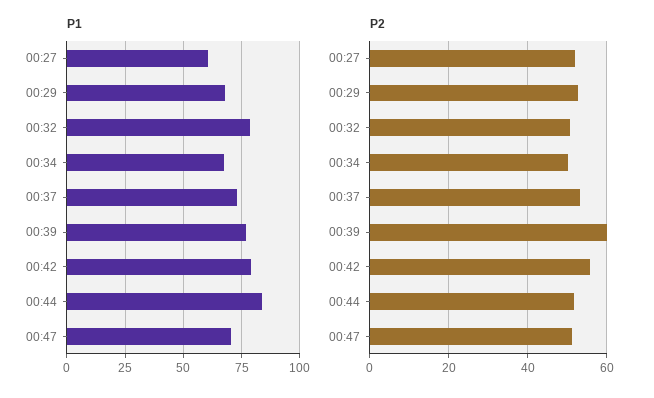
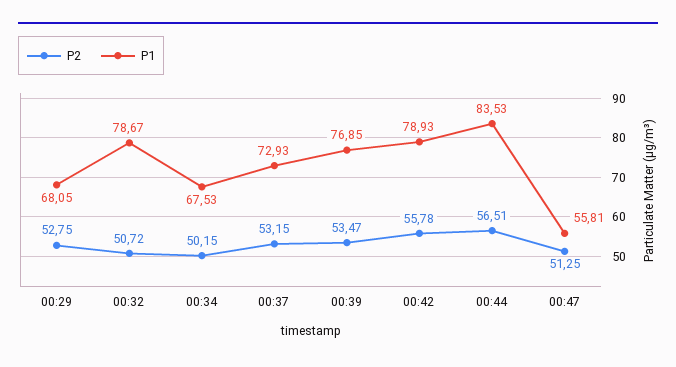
P1, 00:27: 60 -> none
P1, 00:47: 70 -> 55.81
P2, 00:27: 52 -> none
P2, 00:39: 60 -> 53.47
P2, 00:44: 52 -> 56.51

